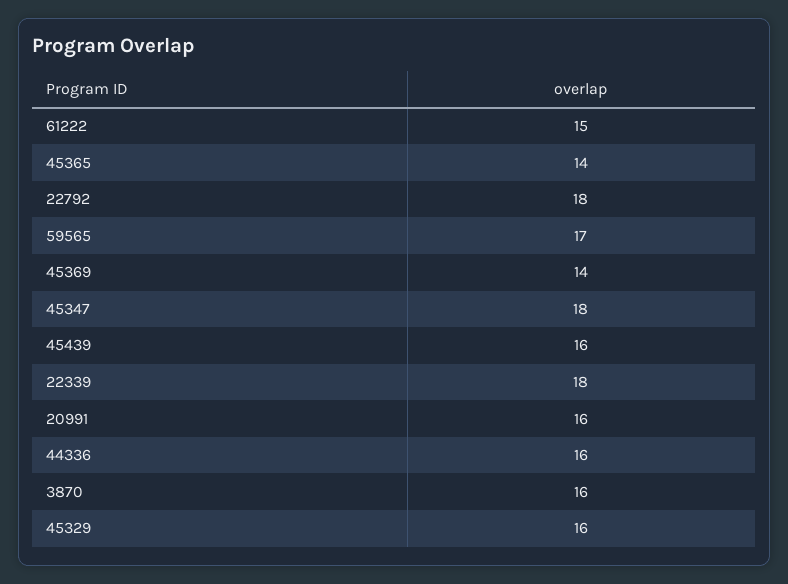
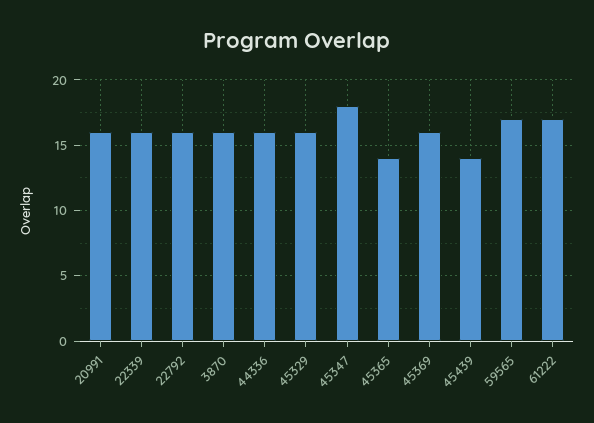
61222: 15 -> 17
22792: 18 -> 16
45369: 14 -> 16
45439: 16 -> 14
22339: 18 -> 16

